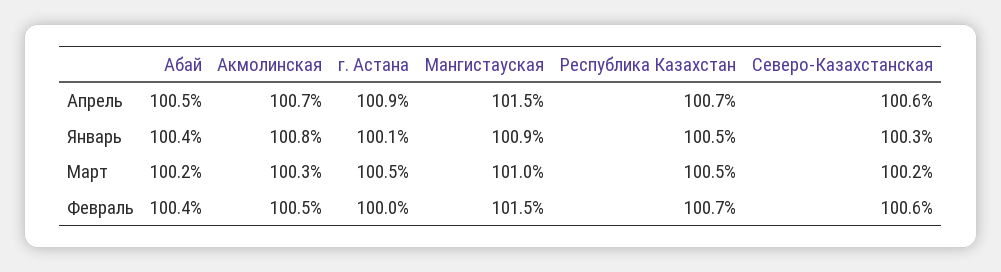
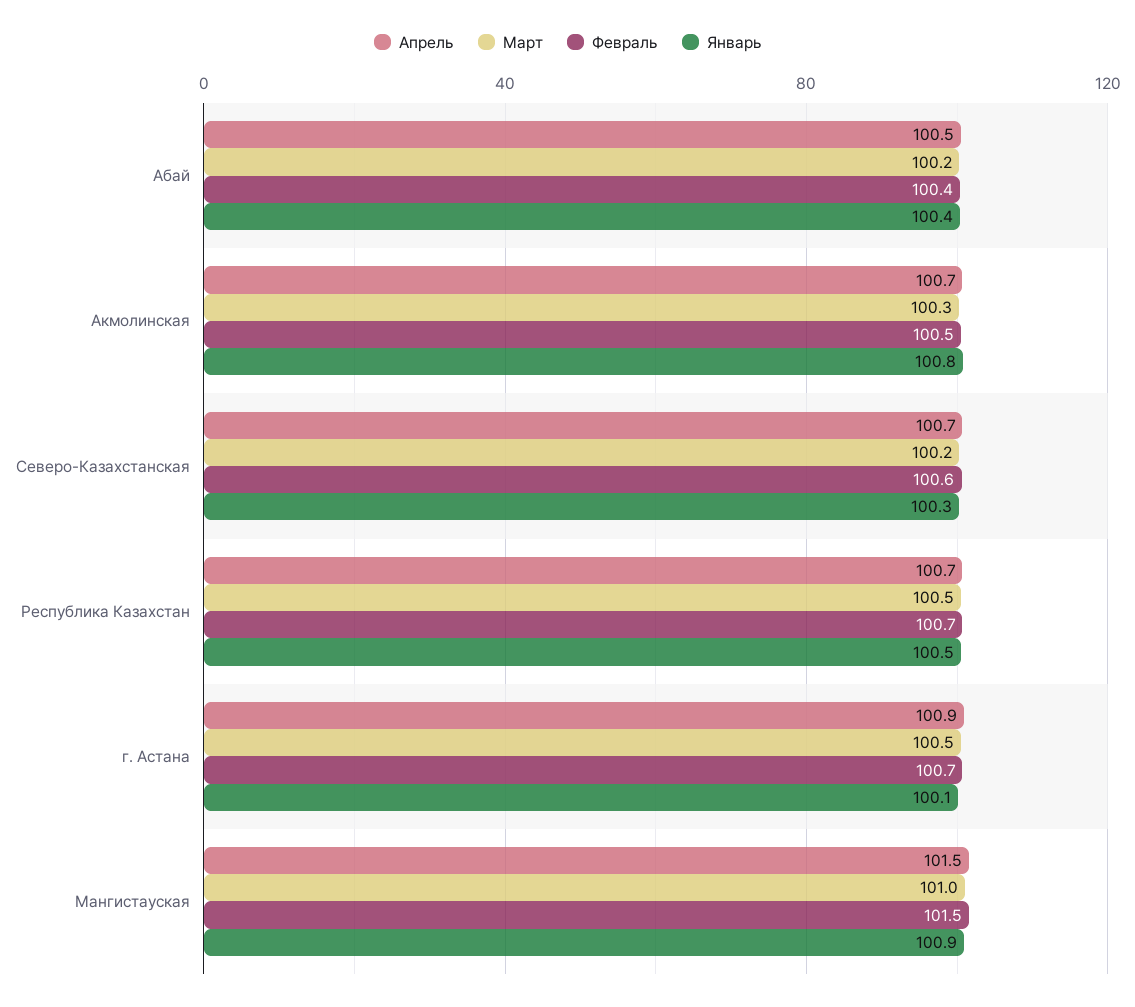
Апрель, Северо-Казахстанская: 100.6 -> 100.7
Февраль, г. Астана: 100 -> 100.7

